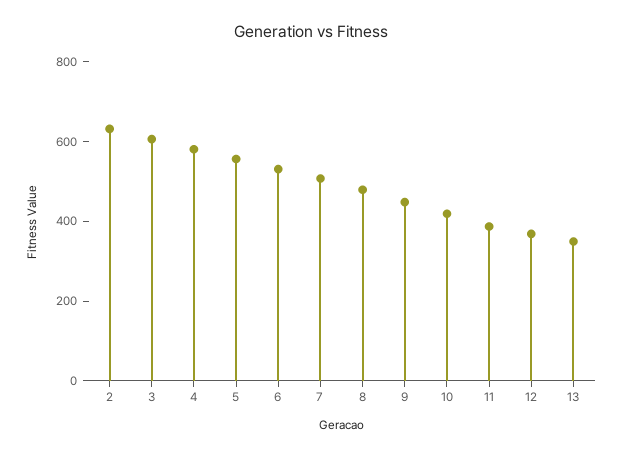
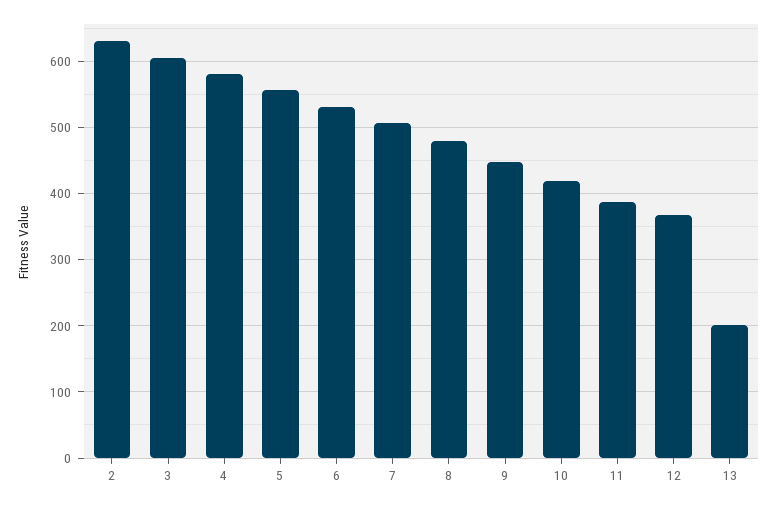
13: 350 -> 200

